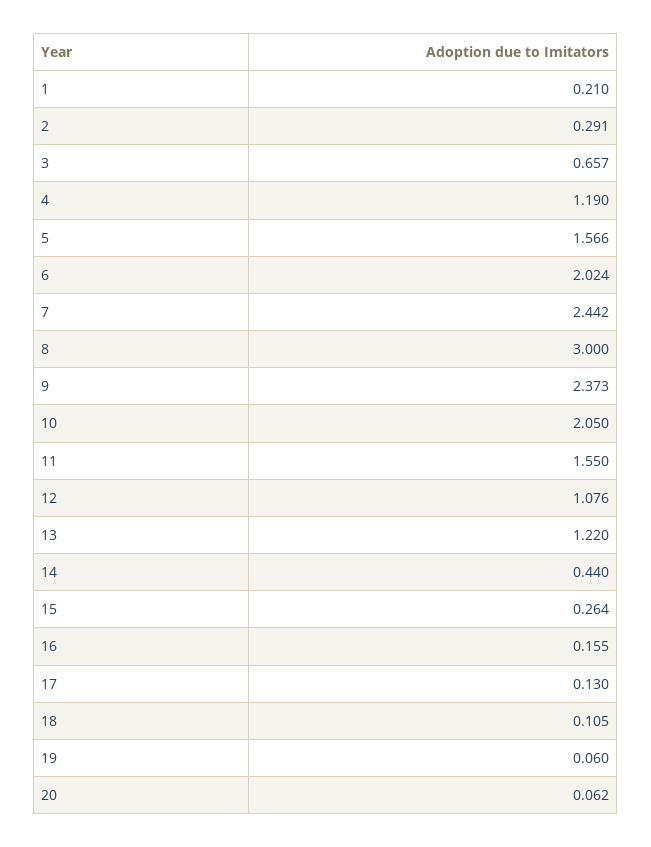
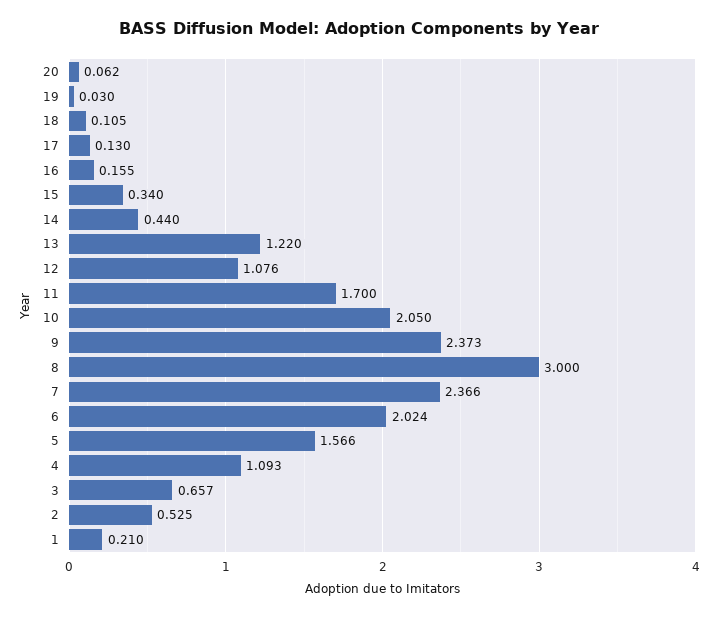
2: 0.291 -> 0.525
4: 1.19 -> 1.093
7: 2.442 -> 2.366
11: 1.55 -> 1.7
15: 0.264 -> 0.34
19: 0.06 -> 0.03

